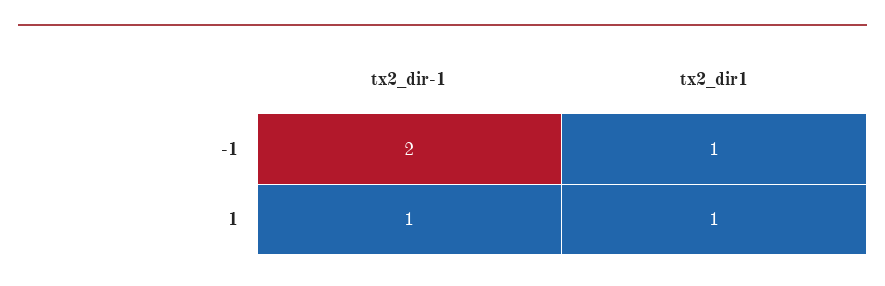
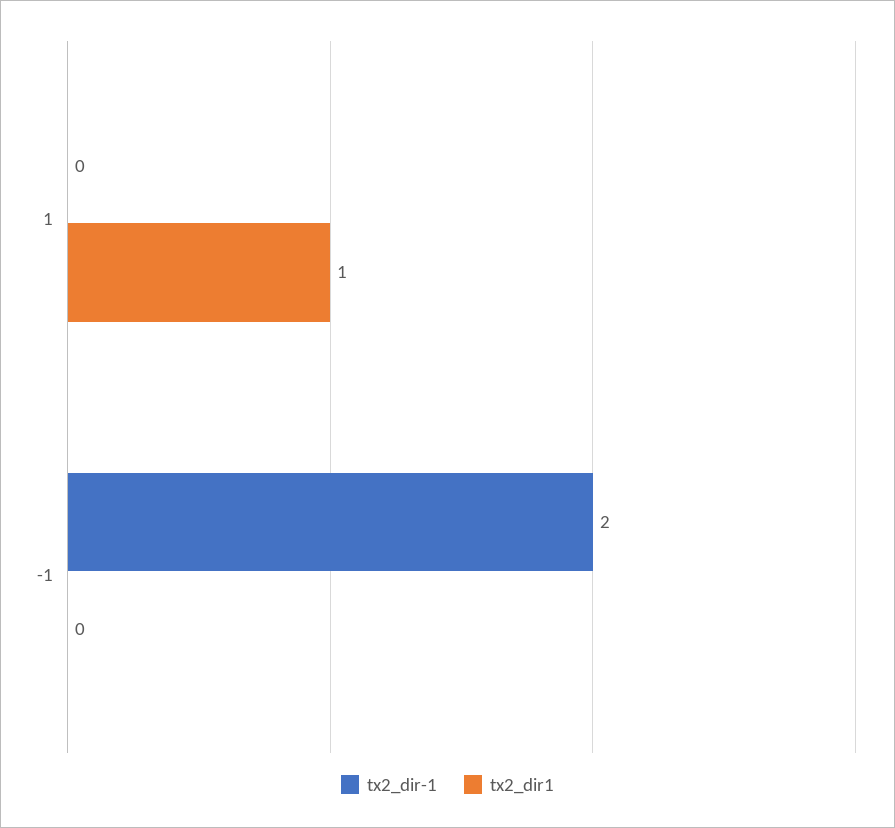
tx2_dir1, -1: 1 -> 0
tx2_dir-1, 1: 1 -> 0

